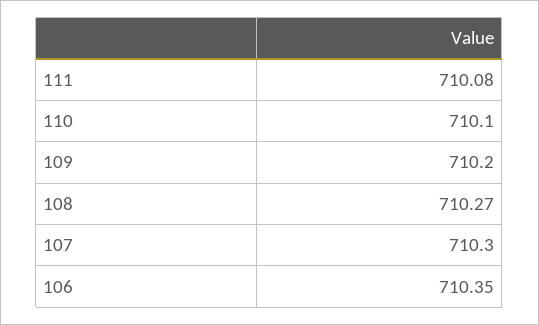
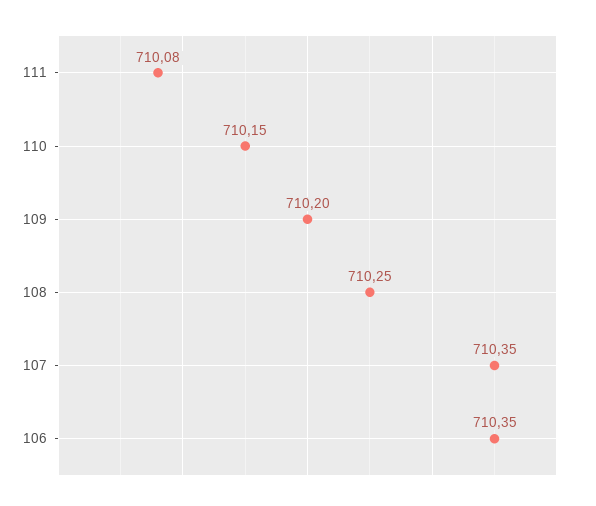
110: 710.1 -> 710.15
108: 710.27 -> 710.25
107: 710.3 -> 710.35

